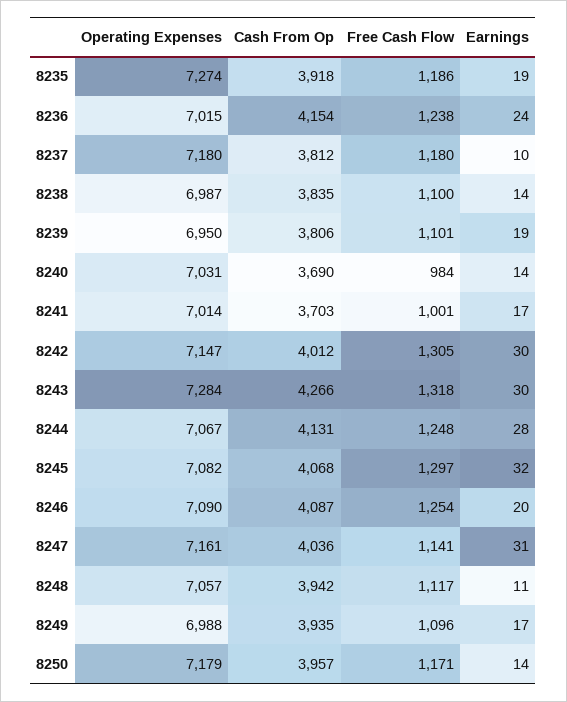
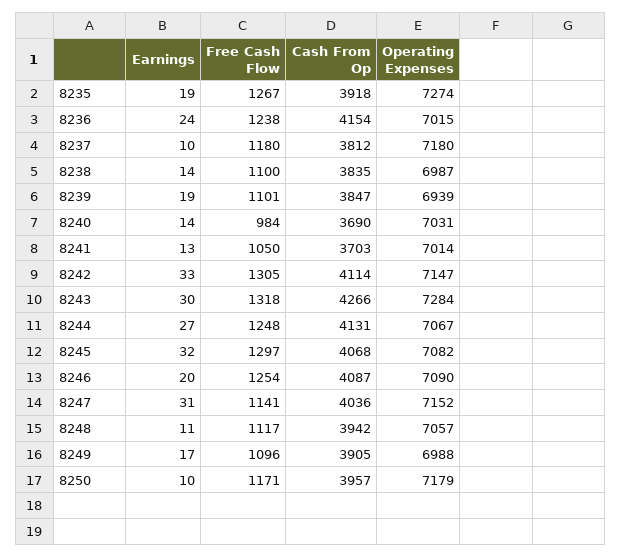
Free Cash Flow, 8235: 1186 -> 1267
Operating Expenses, 8239: 6950 -> 6939
Cash From Op, 8239: 3806 -> 3847
Free Cash Flow, 8241: 1001 -> 1050
Earnings, 8241: 17 -> 13
Cash From Op, 8242: 4012 -> 4114
Earnings, 8242: 30 -> 33
Earnings, 8244: 28 -> 27
Operating Expenses, 8247: 7161 -> 7152
Cash From Op, 8249: 3935 -> 3905
Earnings, 8250: 14 -> 10

